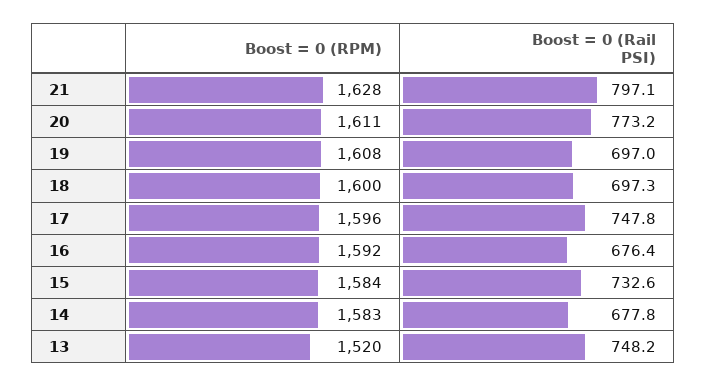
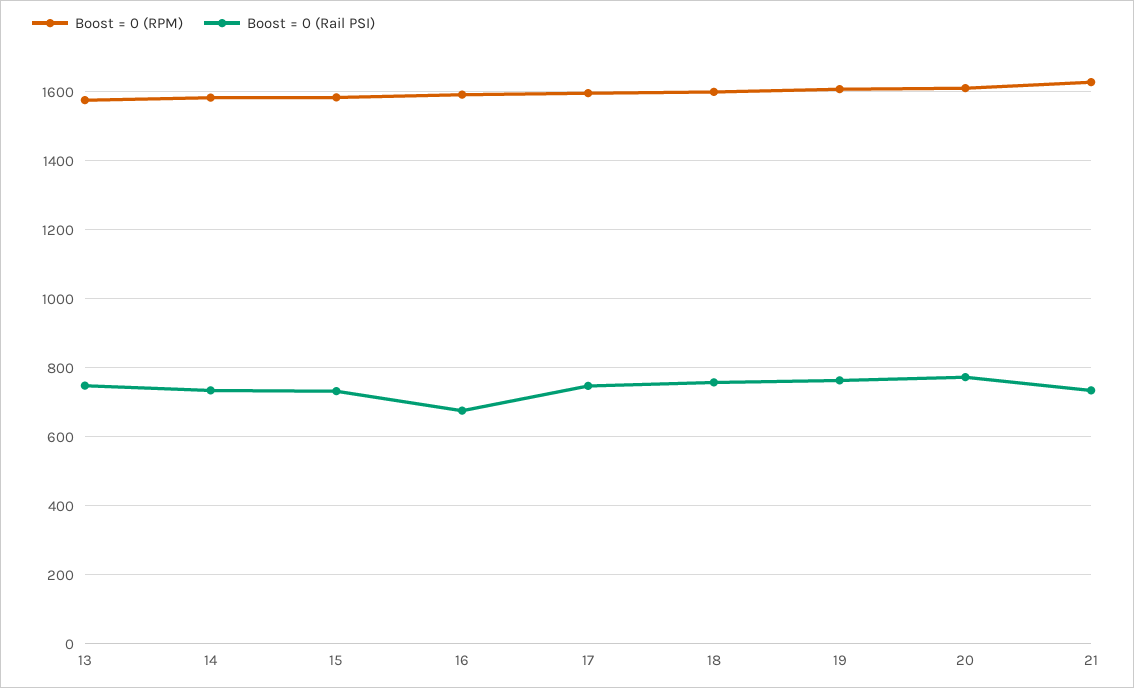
Boost = 0 (Rail PSI), 21: 797.1 -> 740
Boost = 0 (Rail PSI), 19: 697 -> 760
Boost = 0 (Rail PSI), 18: 697.3 -> 760
Boost = 0 (Rail PSI), 14: 677.8 -> 740
Boost = 0 (RPM), 13: 1520 -> 1580

